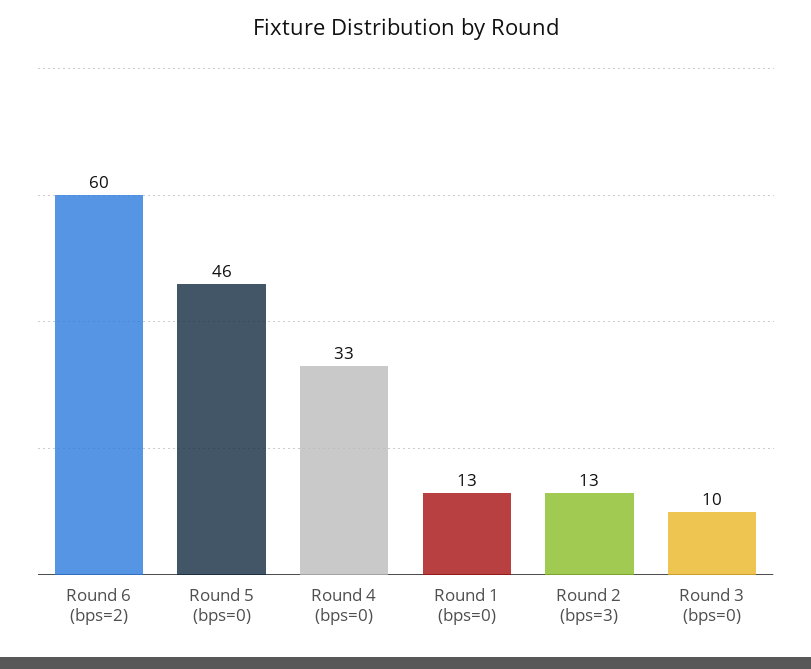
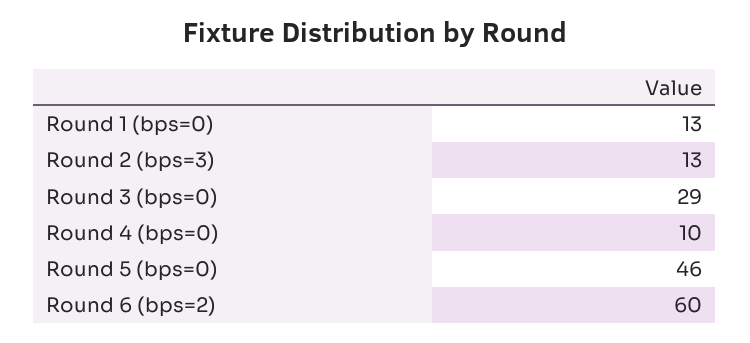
Round 4 (bps=0): 33 -> 10
Round 3 (bps=0): 10 -> 29

